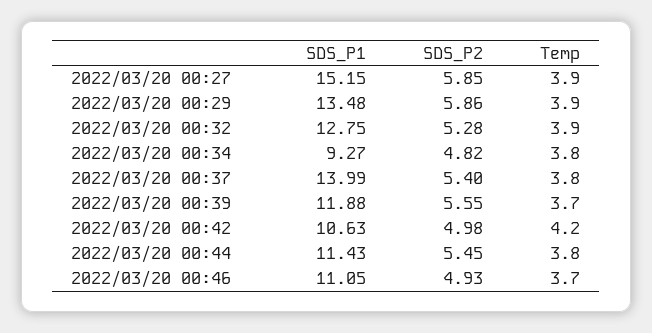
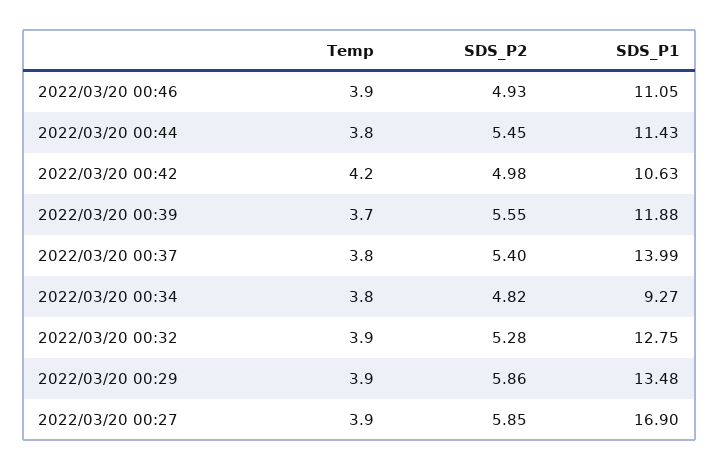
SDS_P1, 2022/03/20 00:27: 15.15 -> 16.9
Temp, 2022/03/20 00:46: 3.7 -> 3.9

